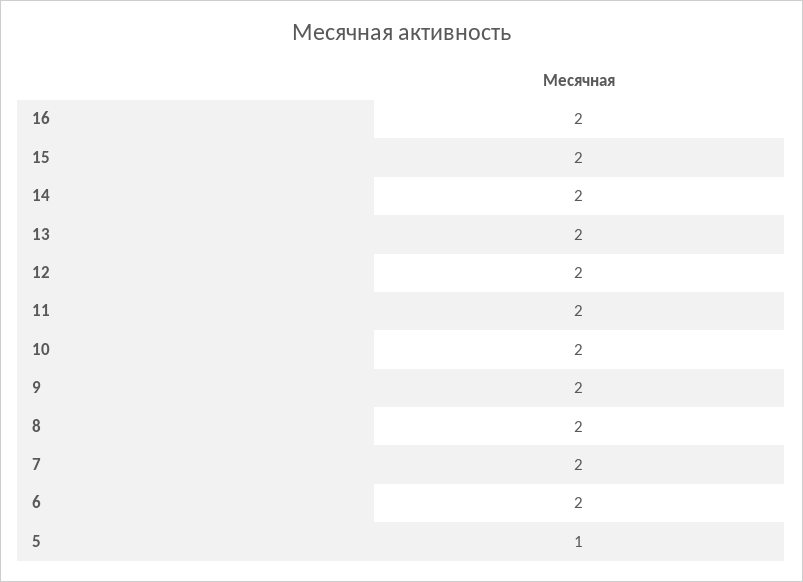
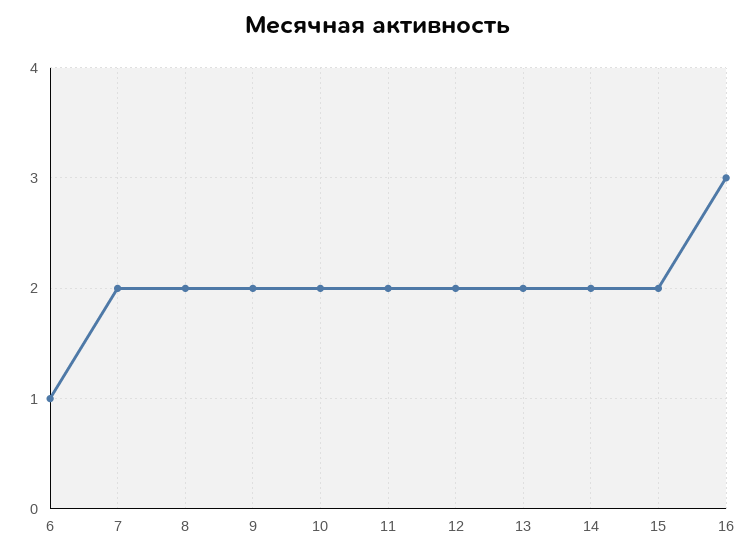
16: 2 -> 3
6: 2 -> 1
5: 1 -> none

